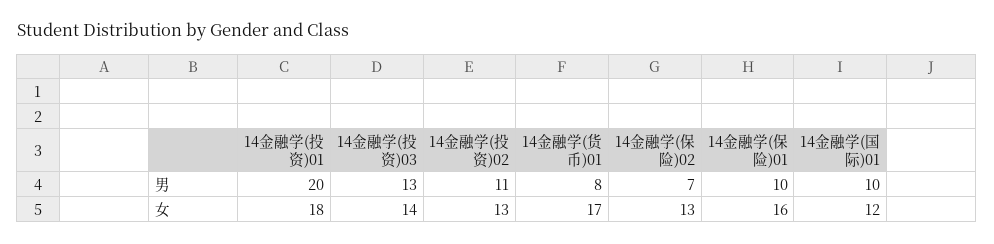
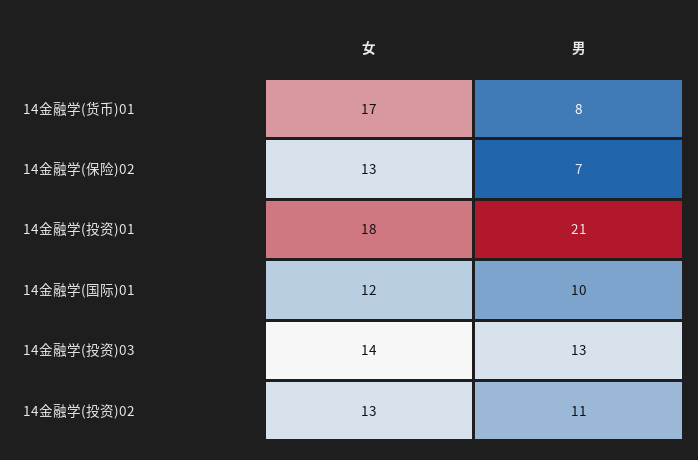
14金融学(投资)01, 男: 20 -> 21
14金融学(保险)01, 男: 10 -> none
14金融学(保险)01, 女: 16 -> none

